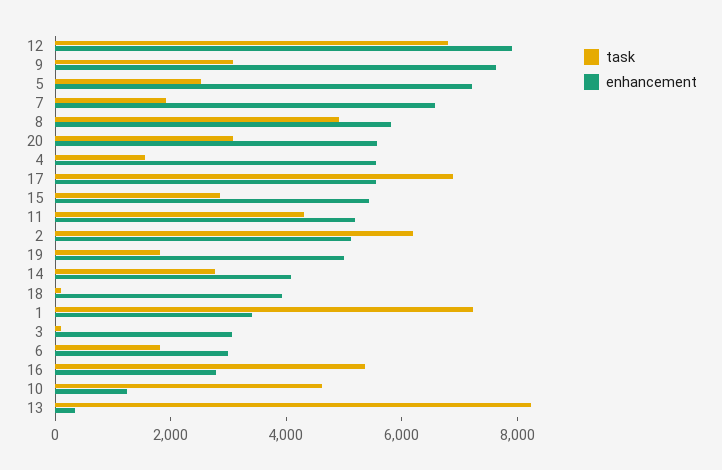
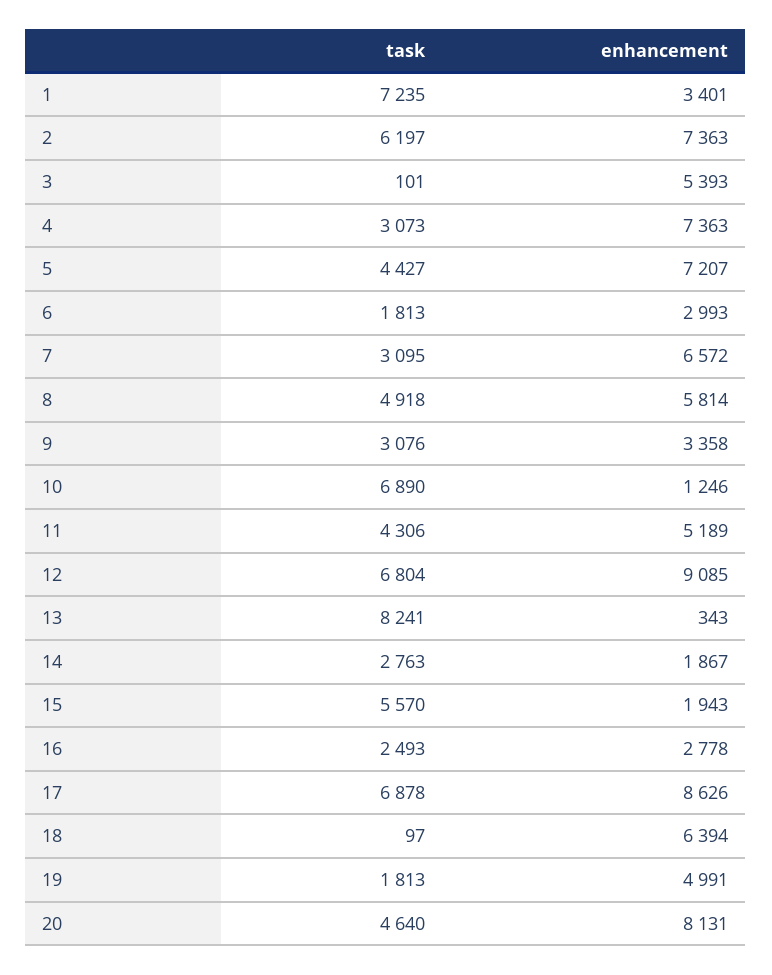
enhancement, 12: 8000 -> 9085
enhancement, 9: 7500 -> 3358
task, 5: 2500 -> 4427
task, 7: 2000 -> 3095
task, 20: 3000 -> 4640
enhancement, 20: 5500 -> 8131
task, 4: 1500 -> 3073
enhancement, 4: 5500 -> 7363
enhancement, 17: 5500 -> 8626
task, 15: 3000 -> 5570
enhancement, 15: 5500 -> 1943
enhancement, 2: 5000 -> 7363
enhancement, 14: 4000 -> 1867
enhancement, 18: 4000 -> 6394
enhancement, 3: 3000 -> 5393
task, 16: 5500 -> 2493
task, 10: 4500 -> 6890

